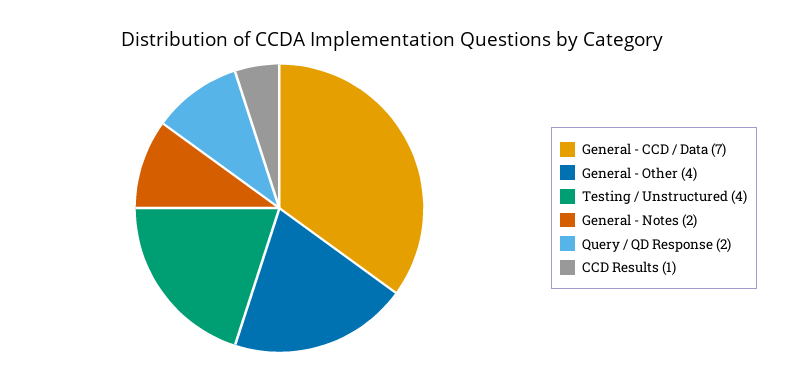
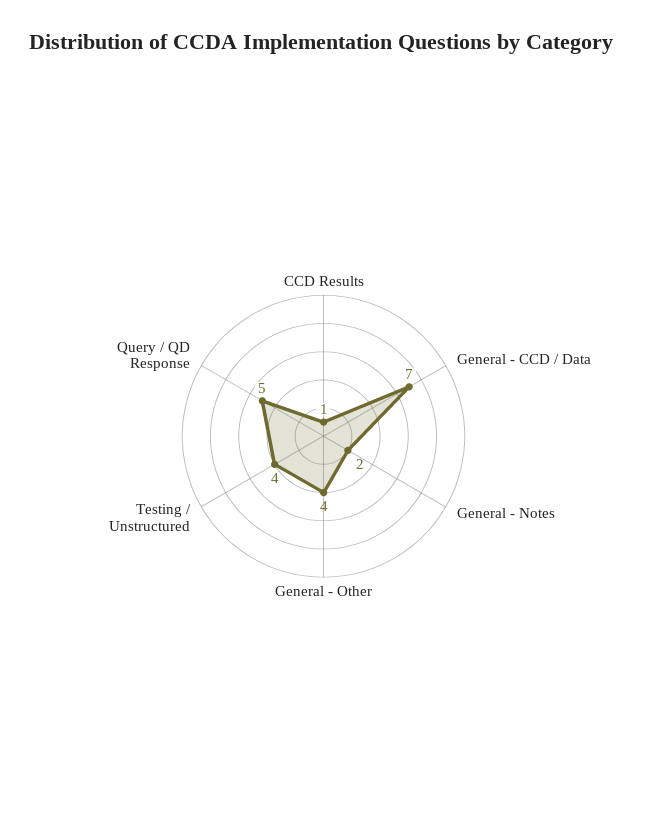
Query / QD Response: 2 -> 5

